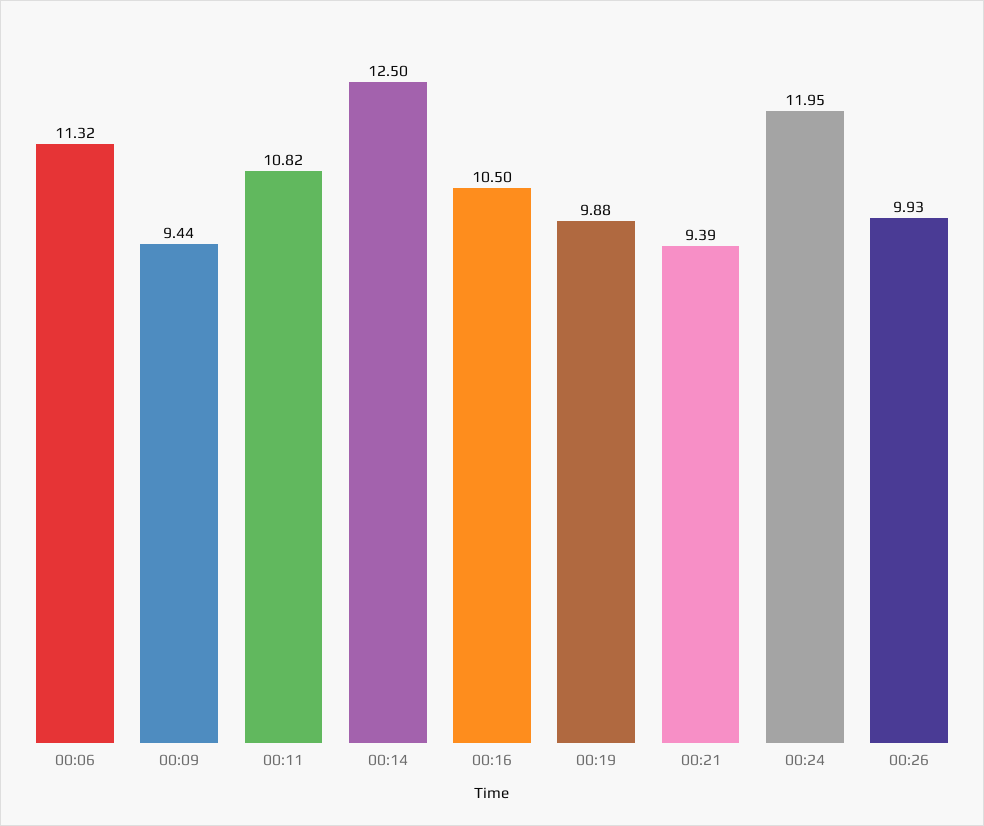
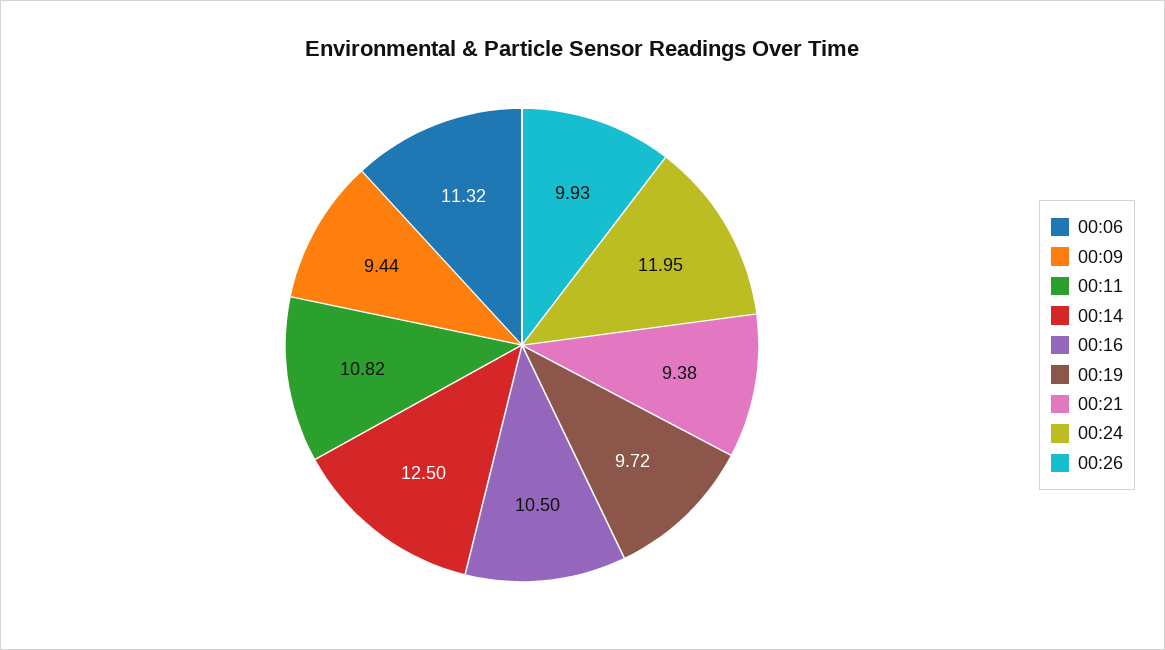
00:19: 9.88 -> 9.72
00:21: 9.39 -> 9.38

